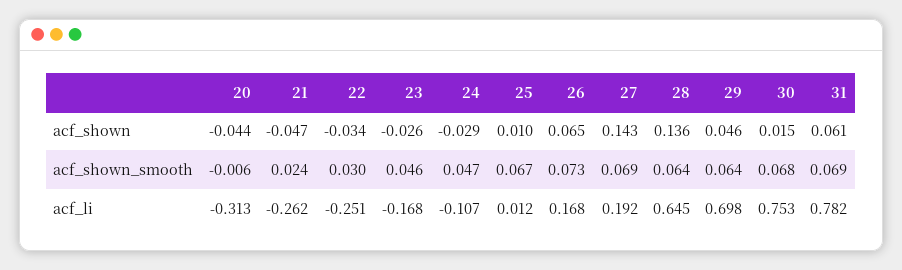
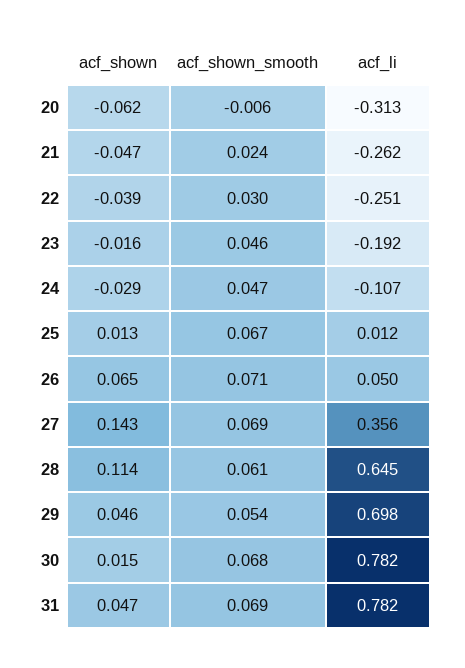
20, acf_shown: -0.044 -> -0.062
22, acf_shown: -0.034 -> -0.039
23, acf_shown: -0.026 -> -0.016
25, acf_shown: 0.01 -> 0.013
28, acf_shown: 0.136 -> 0.114
31, acf_shown: 0.061 -> 0.047
26, acf_shown_smooth: 0.073 -> 0.071
28, acf_shown_smooth: 0.064 -> 0.061
29, acf_shown_smooth: 0.064 -> 0.054
23, acf_li: -0.168 -> -0.192
26, acf_li: 0.168 -> 0.05
27, acf_li: 0.192 -> 0.356
30, acf_li: 0.753 -> 0.782

